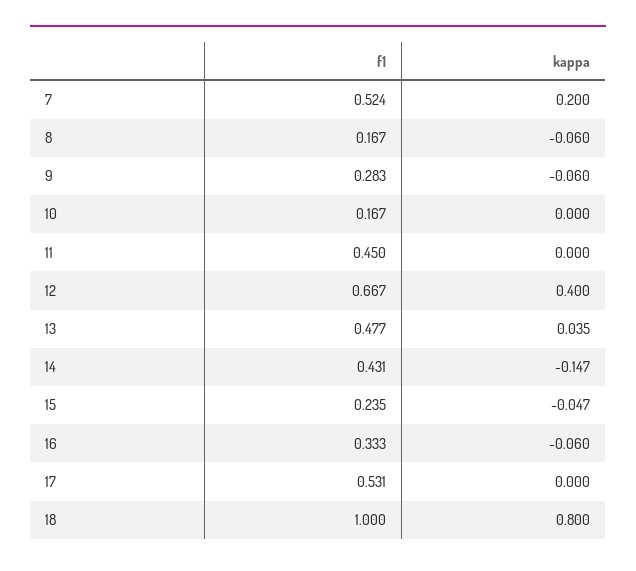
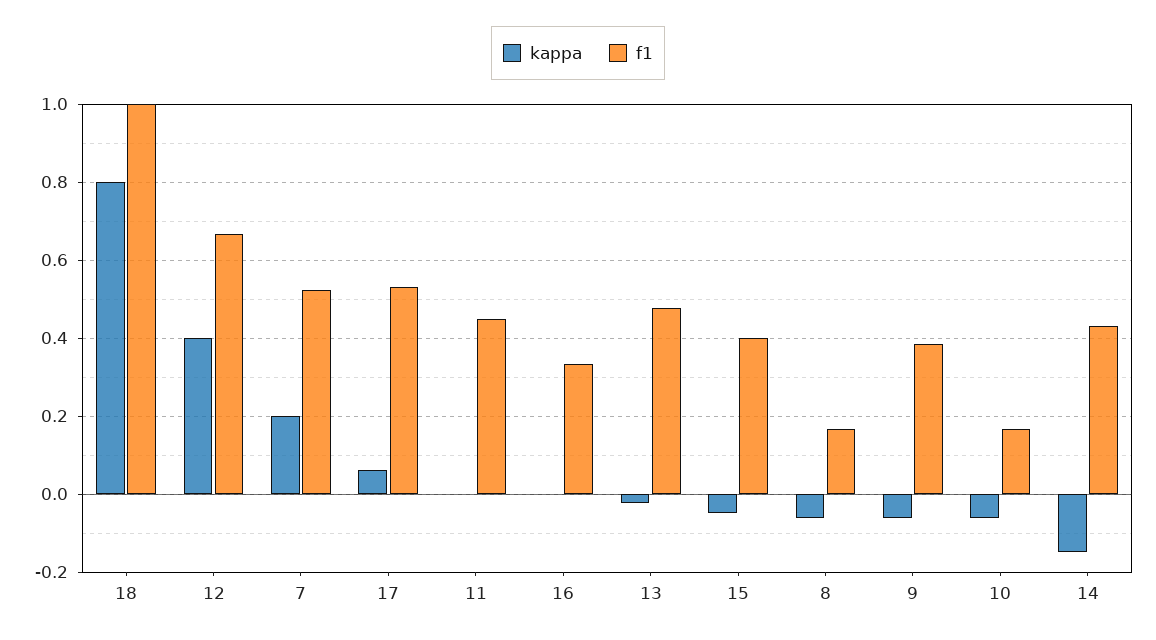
f1, 9: 0.283 -> 0.38
kappa, 10: 0 -> -0.06
kappa, 13: 0.035 -> -0.02
f1, 15: 0.235 -> 0.4
kappa, 16: -0.06 -> 0
kappa, 17: 0 -> 0.06

